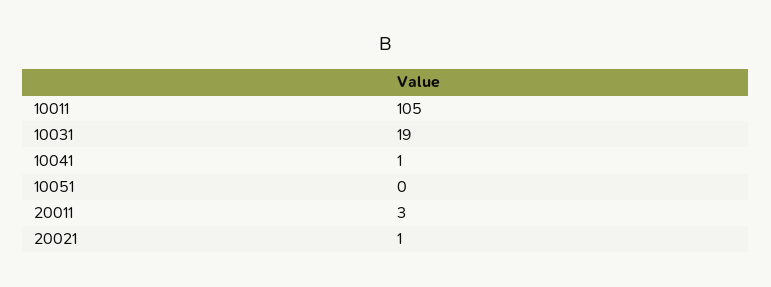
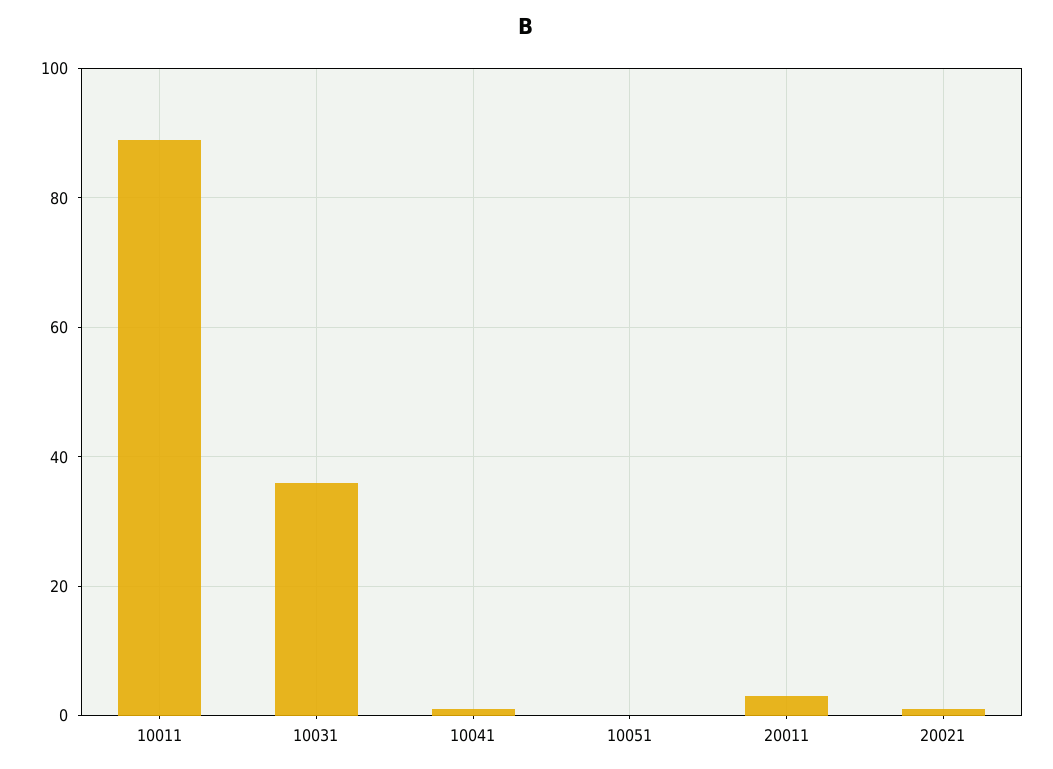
10011: 105 -> 90
10031: 19 -> 35

